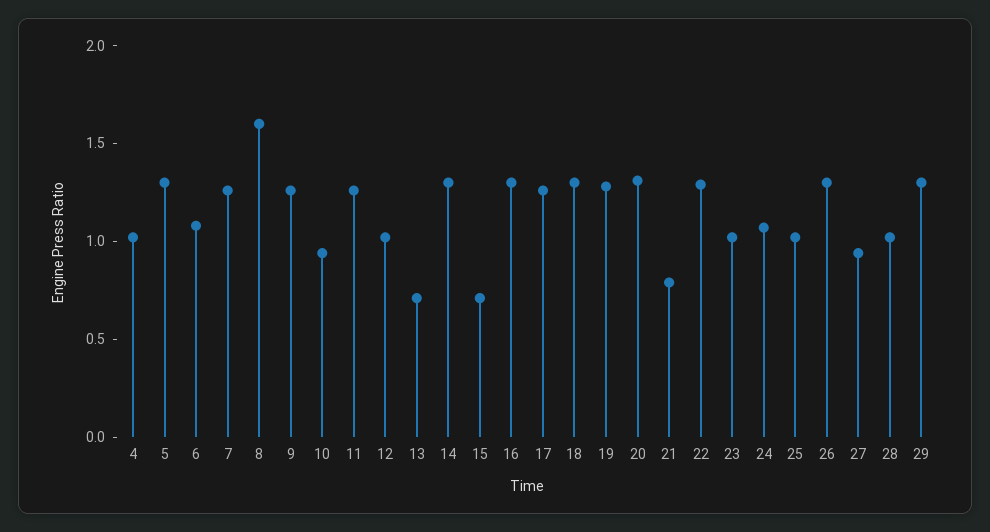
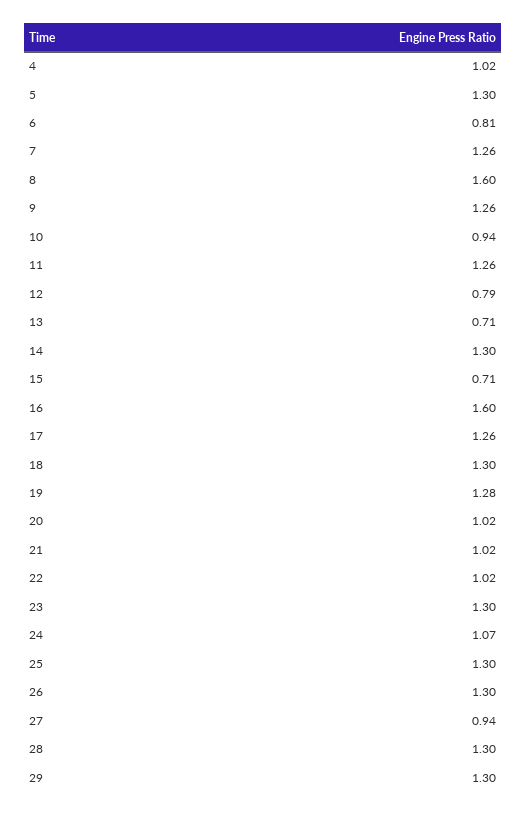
6: 1.1 -> 0.81
12: 1 -> 0.79
16: 1.3 -> 1.6
20: 1.3 -> 1.02
21: 0.8 -> 1.02
22: 1.3 -> 1.02
23: 1 -> 1.3
25: 1 -> 1.3
28: 1 -> 1.3

